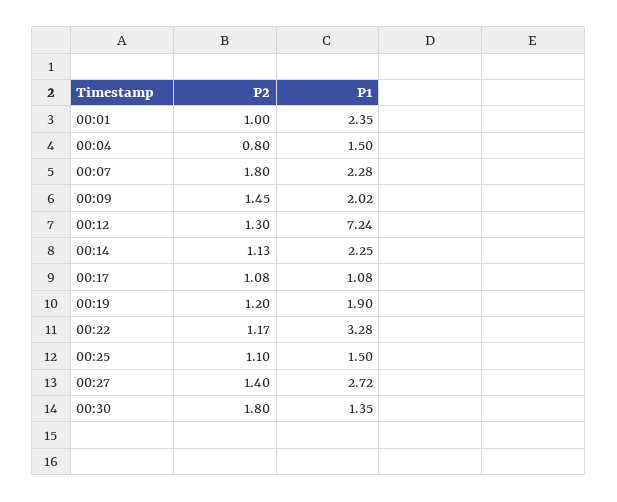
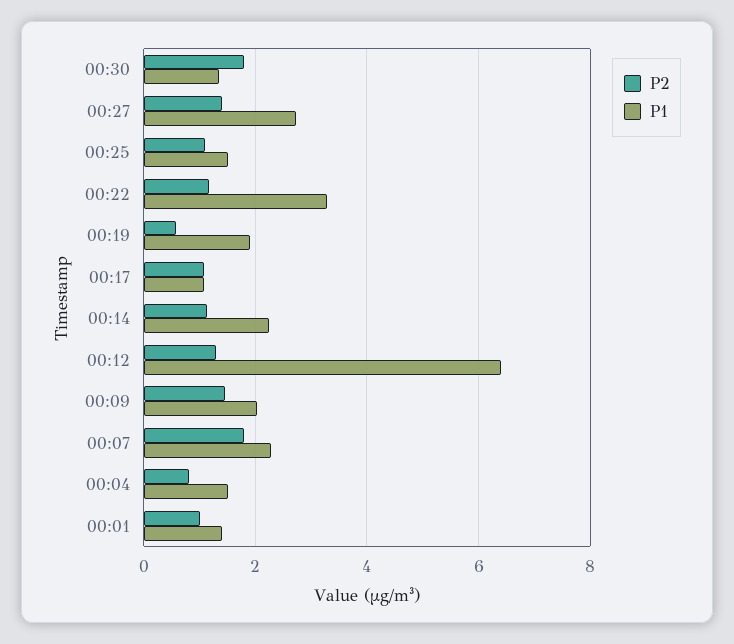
P1, 00:01: 2.35 -> 1.4
P1, 00:12: 7.24 -> 6.4
P2, 00:19: 1.2 -> 0.6

